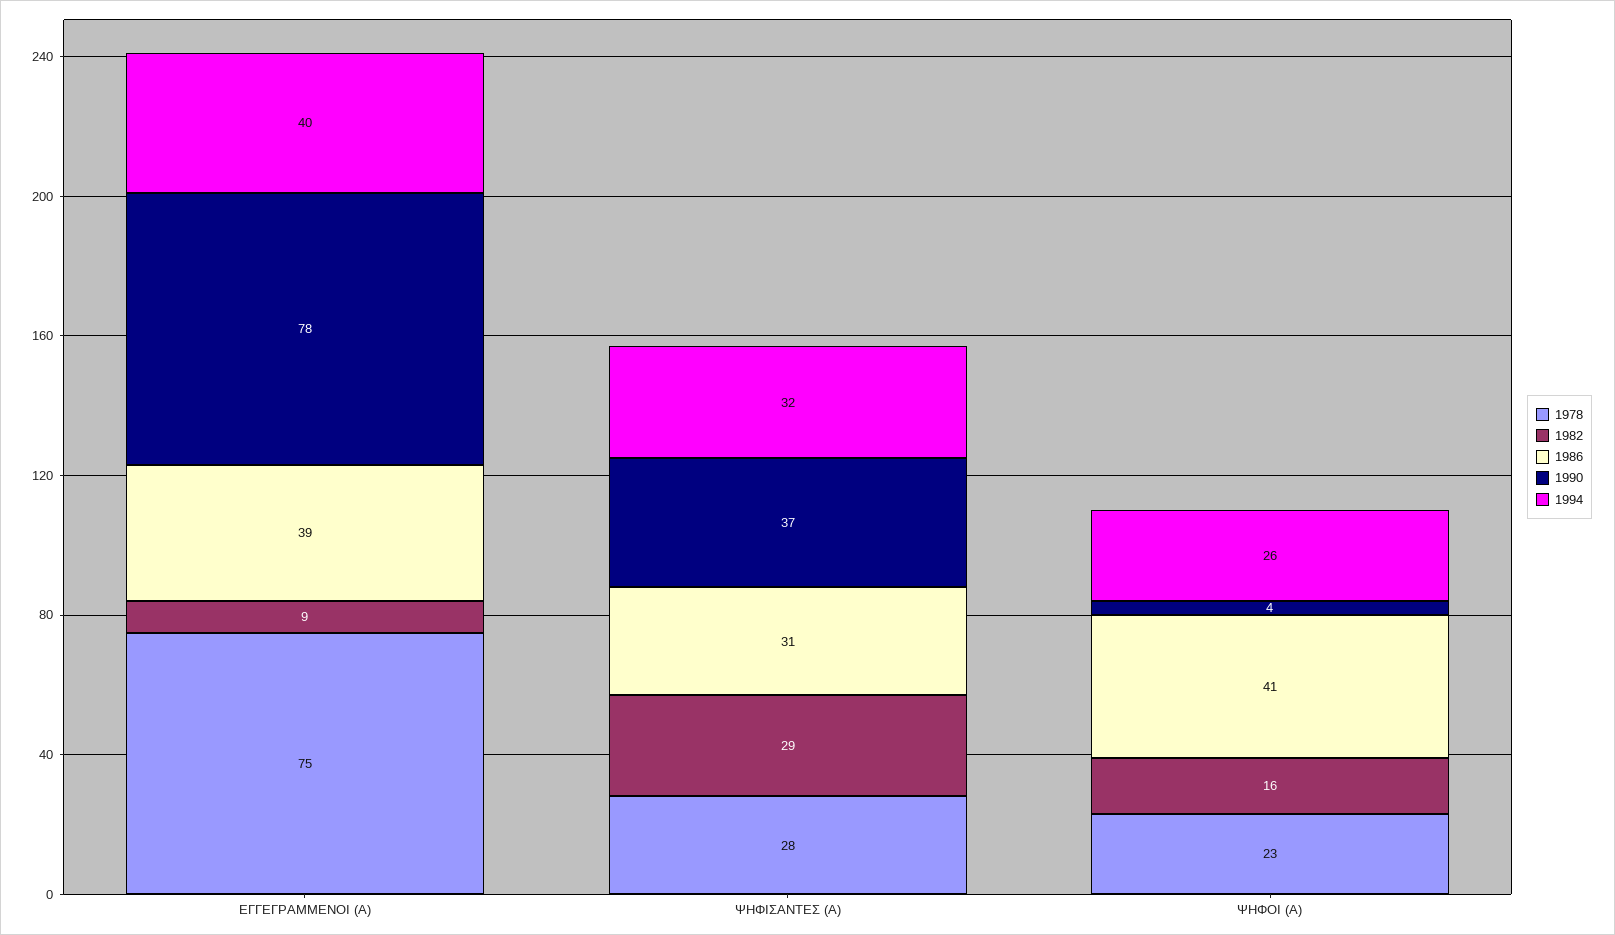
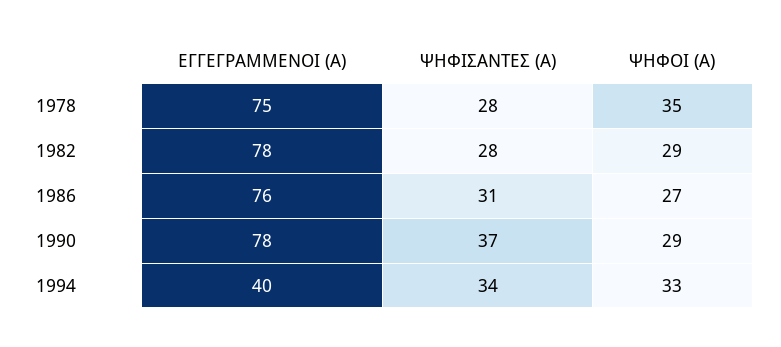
1982, ΕΓΓΕΓΡΑΜΜΕΝΟΙ (Α): 9 -> 78
1986, ΕΓΓΕΓΡΑΜΜΕΝΟΙ (Α): 39 -> 76
1982, ΨΗΦΙΣΑΝΤΕΣ (Α): 29 -> 28
1994, ΨΗΦΙΣΑΝΤΕΣ (Α): 32 -> 34
1978, ΨΗΦΟΙ (Α): 23 -> 35
1982, ΨΗΦΟΙ (Α): 16 -> 29
1986, ΨΗΦΟΙ (Α): 41 -> 27
1990, ΨΗΦΟΙ (Α): 4 -> 29
1994, ΨΗΦΟΙ (Α): 26 -> 33

